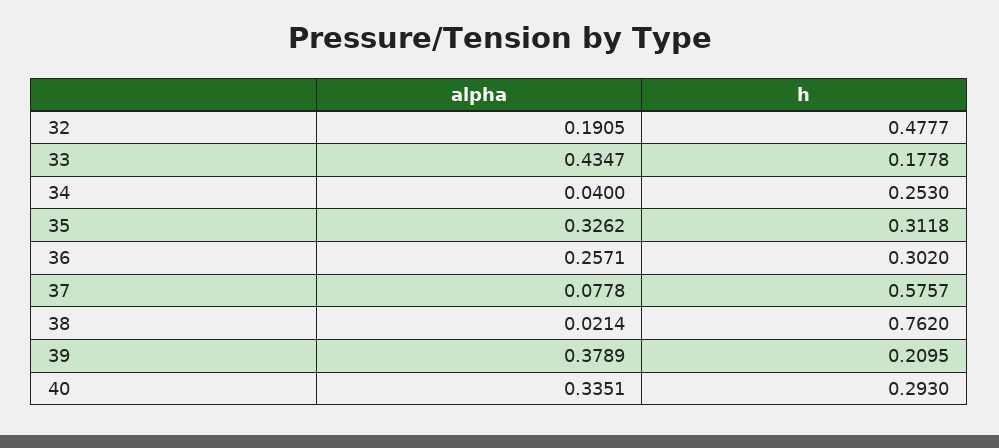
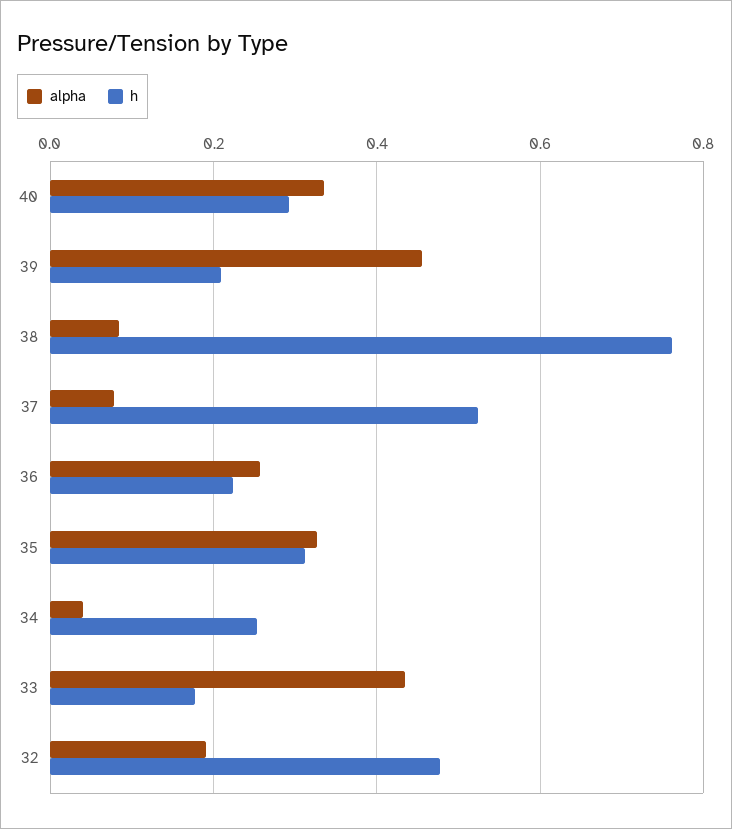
h, 36: 0.302 -> 0.22
h, 37: 0.5757 -> 0.52
alpha, 38: 0.0214 -> 0.08
alpha, 39: 0.3789 -> 0.46

